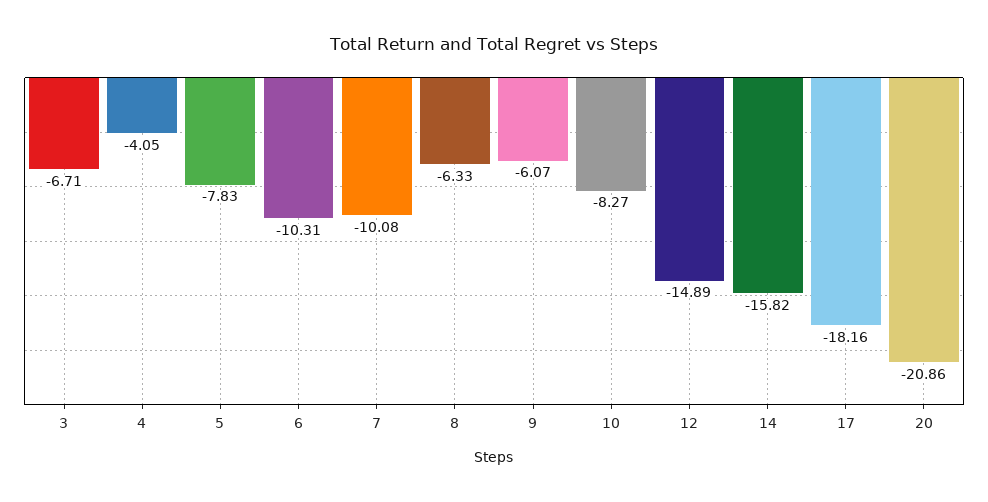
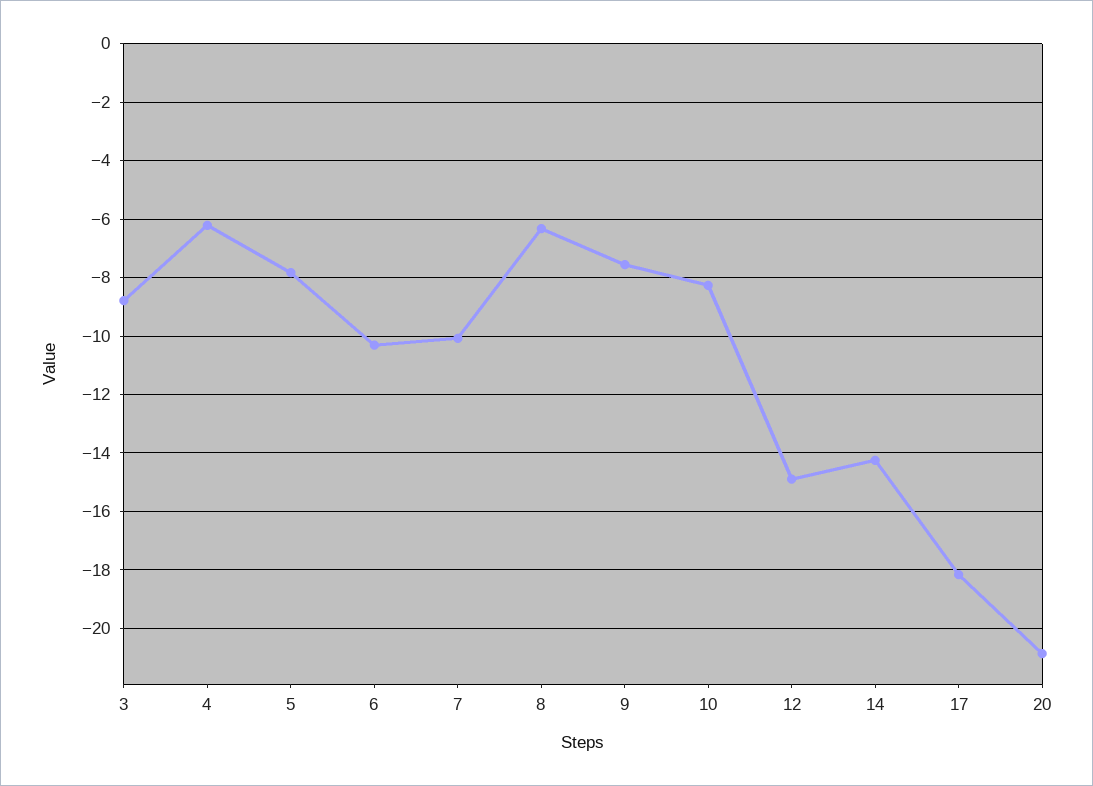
3: -6.71 -> -8.75
4: -4.05 -> -6.25
9: -6.07 -> -7.5
14: -15.82 -> -14.25

